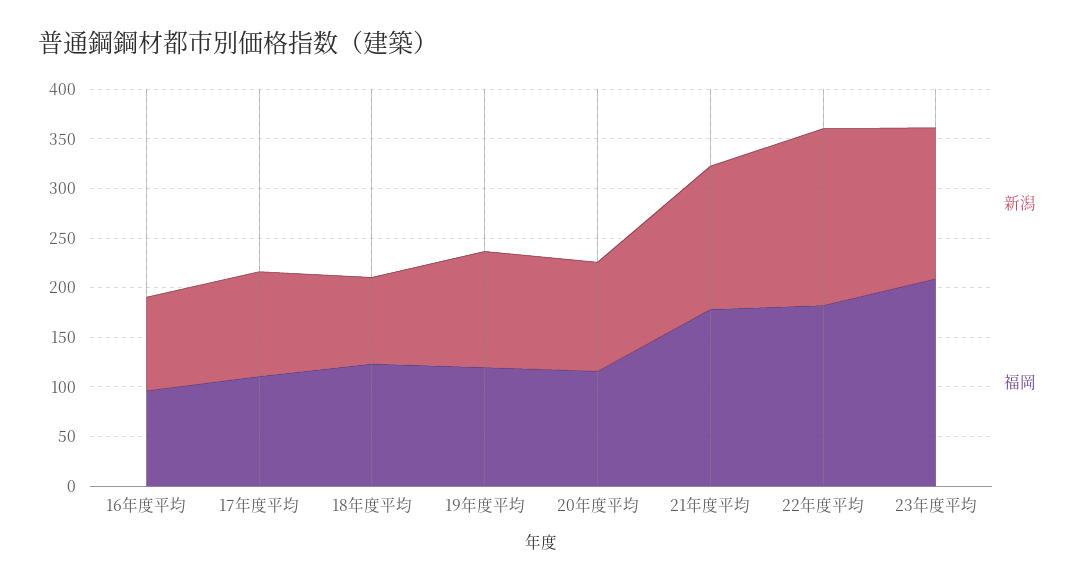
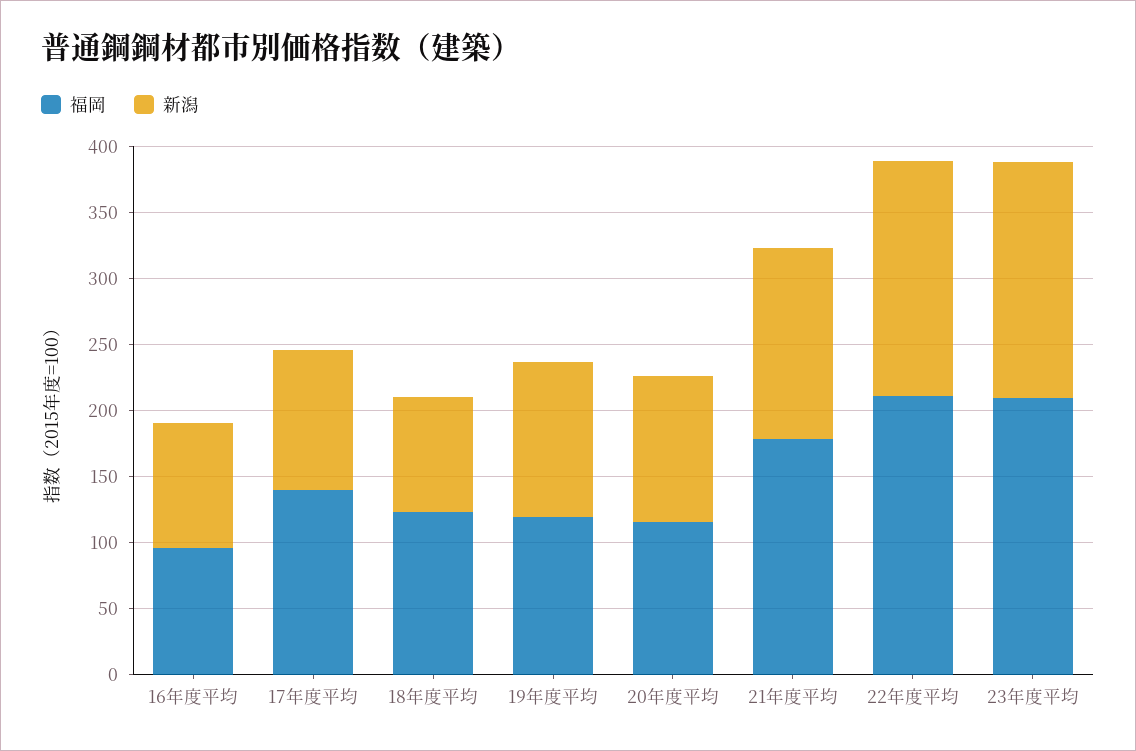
福岡, 17年度平均: 110 -> 140
福岡, 22年度平均: 180 -> 210
新潟, 23年度平均: 150 -> 180

